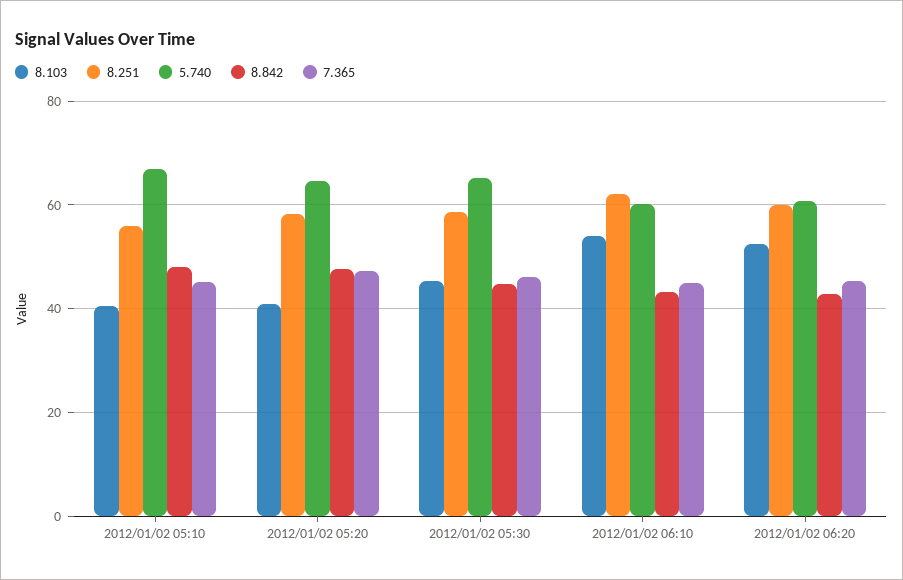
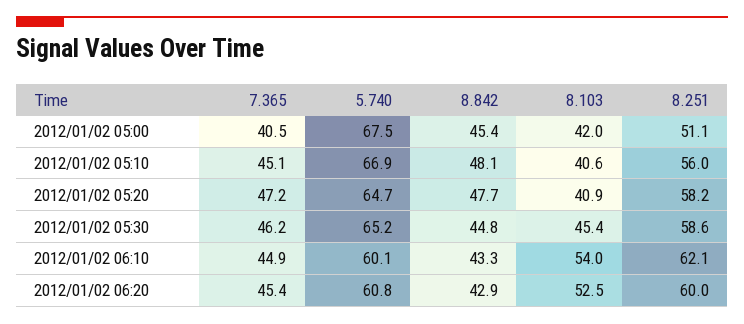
7.365, 2012/01/02 05:00: none -> 40.5
5.740, 2012/01/02 05:00: none -> 67.5
8.842, 2012/01/02 05:00: none -> 45.4
8.103, 2012/01/02 05:00: none -> 42
8.251, 2012/01/02 05:00: none -> 51.1

